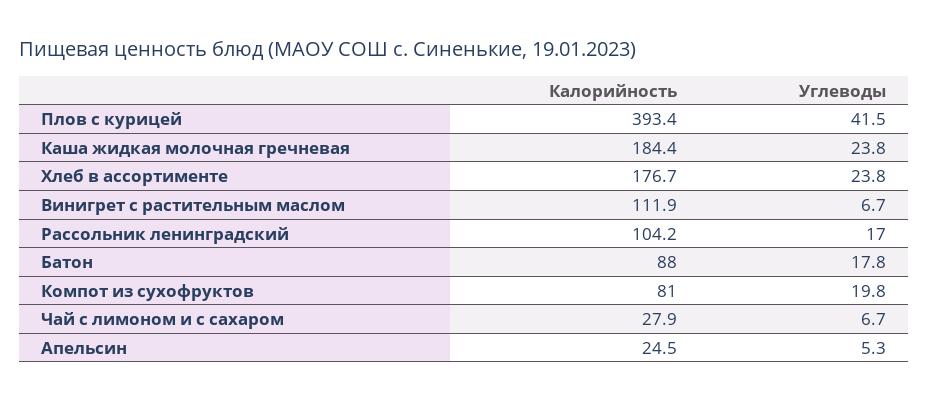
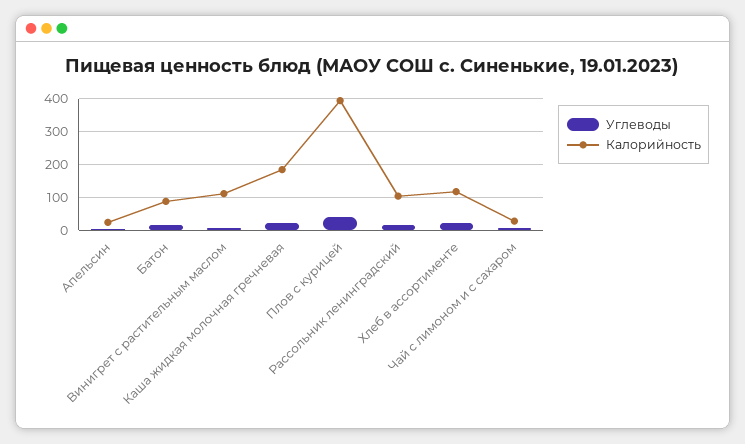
Калорийность, Хлеб в ассортименте: 176.7 -> 120
Калорийность, Компот из сухофруктов: 81 -> none
Углеводы, Компот из сухофруктов: 19.8 -> none

